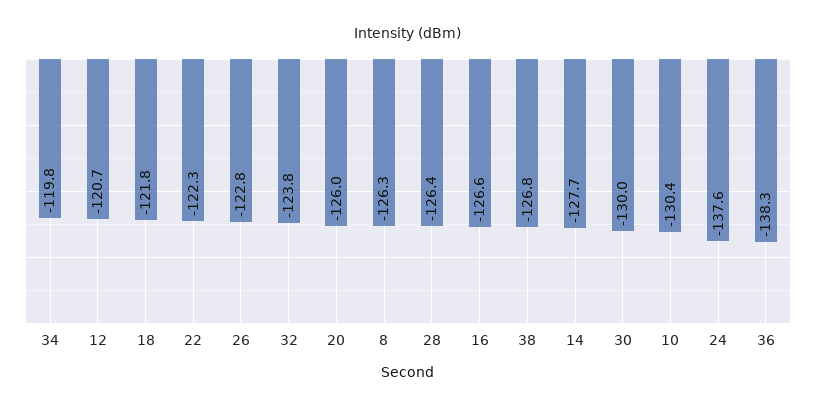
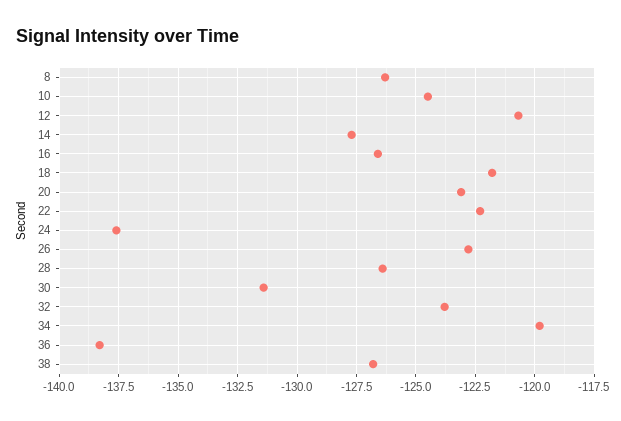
20: -126 -> -123
30: -130 -> -131.5
10: -130.4 -> -124.5

